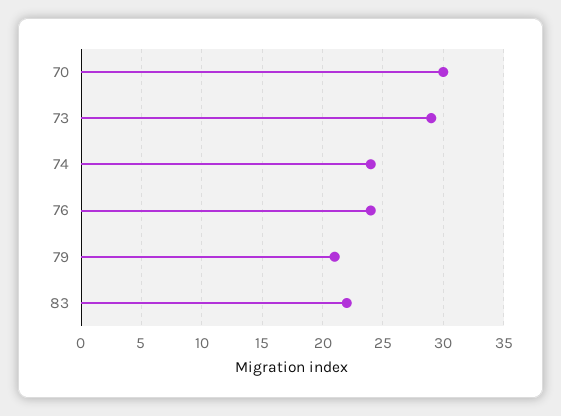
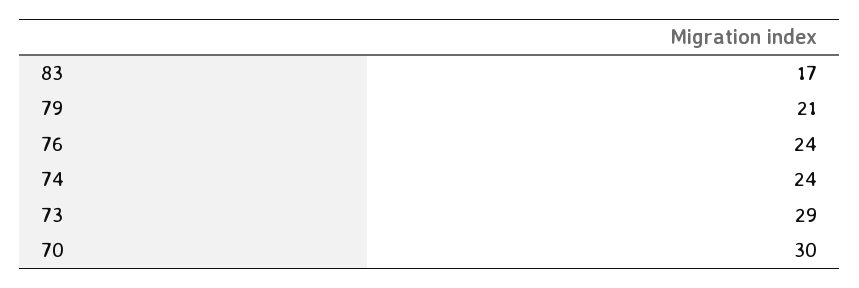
83: 22 -> 17

